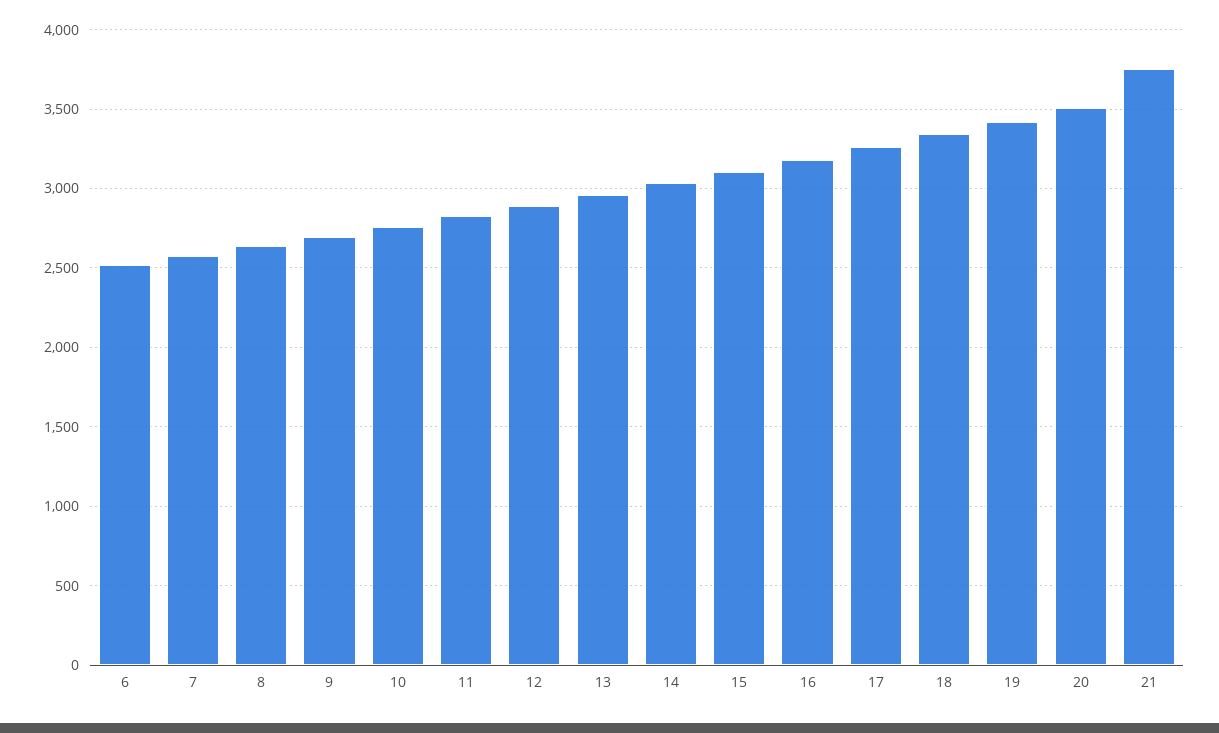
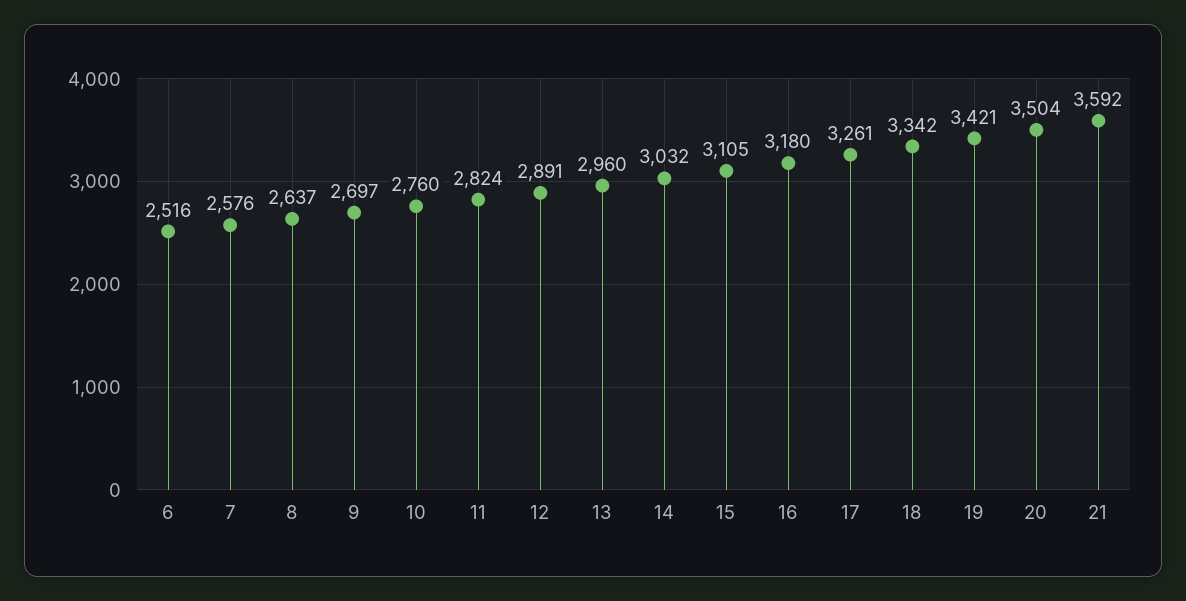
21: 3750 -> 3592

